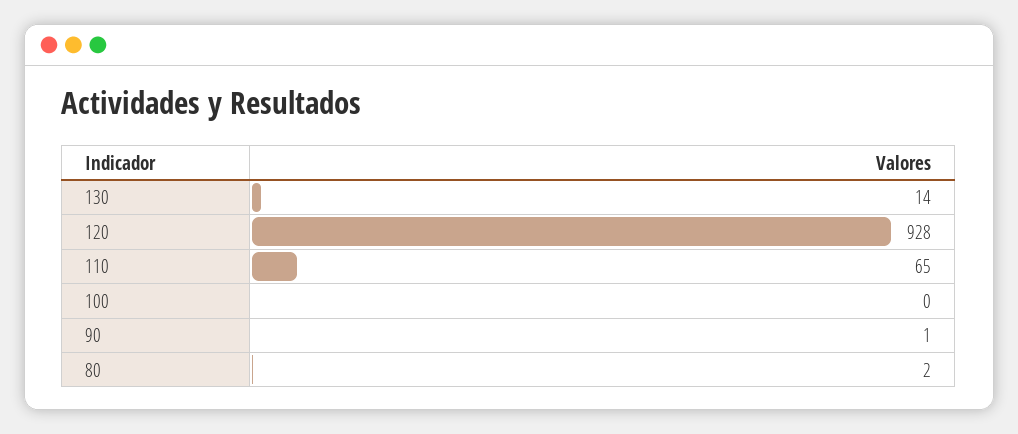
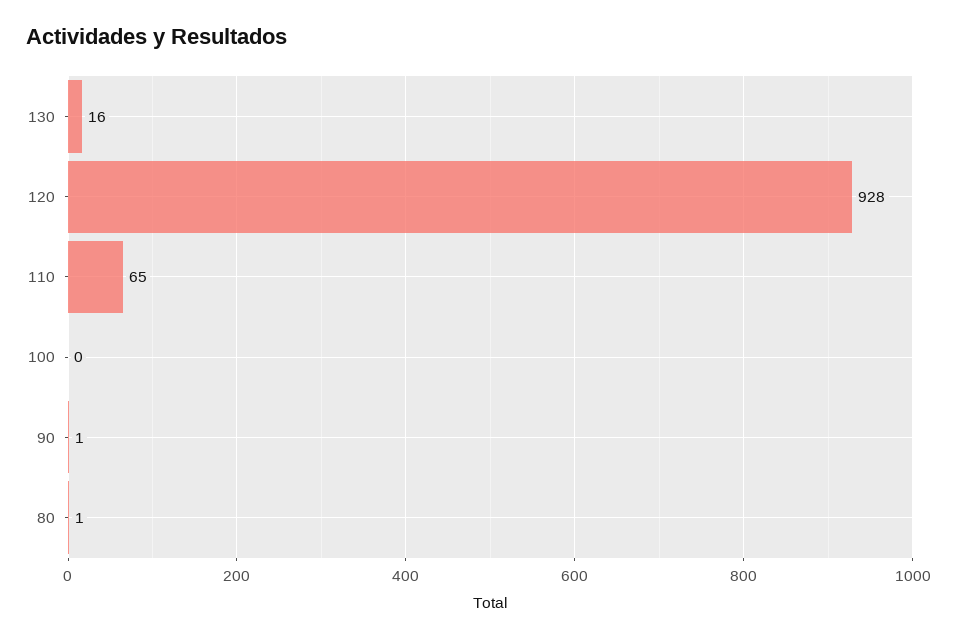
130: 14 -> 16
80: 2 -> 1

